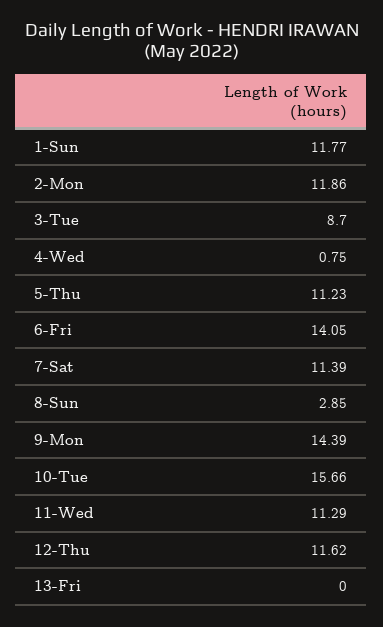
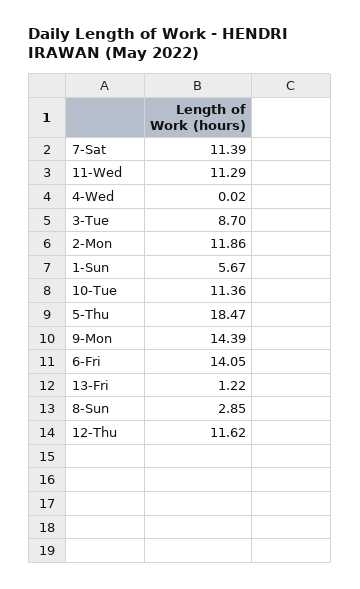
1-Sun: 11.77 -> 5.67
4-Wed: 0.75 -> 0.02
5-Thu: 11.23 -> 18.47
10-Tue: 15.66 -> 11.36
13-Fri: 0 -> 1.22

